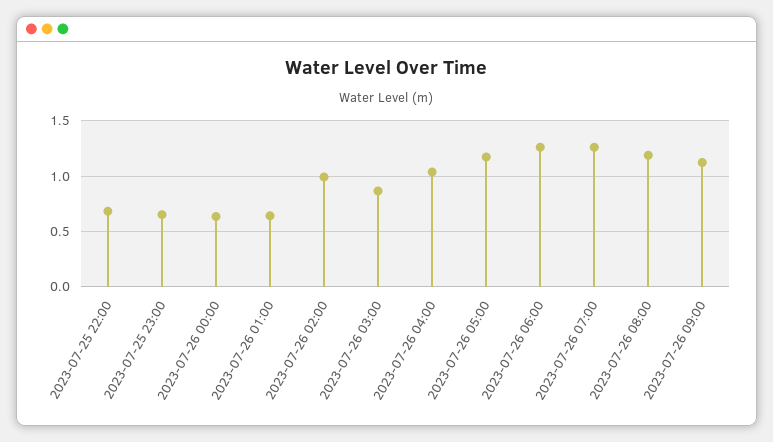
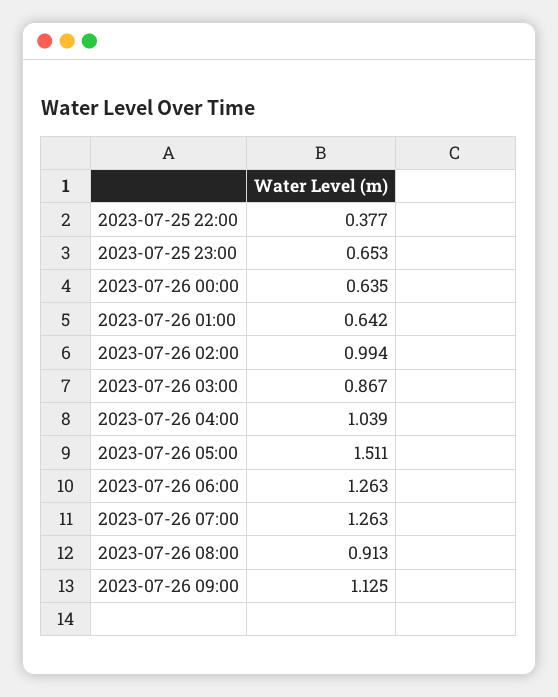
2023-07-25 22:00: 0.7 -> 0.377
2023-07-26 05:00: 1.2 -> 1.511
2023-07-26 08:00: 1.2 -> 0.913

